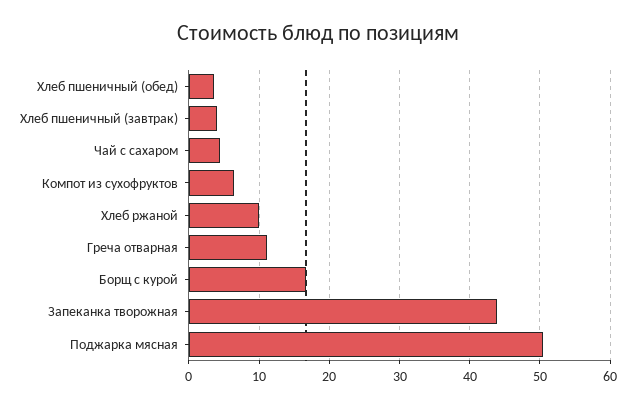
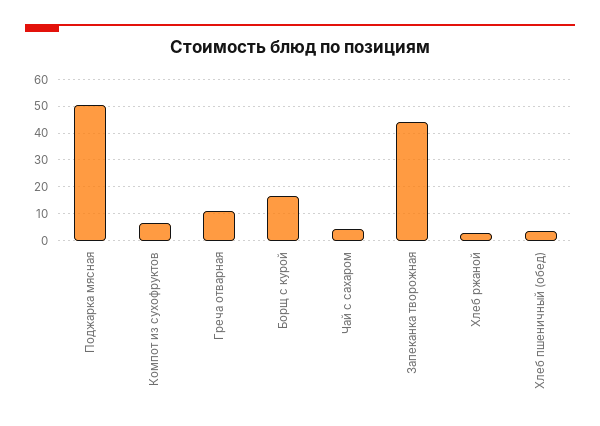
Хлеб пшеничный (завтрак): 4 -> none
Хлеб ржаной: 10 -> 2.5

